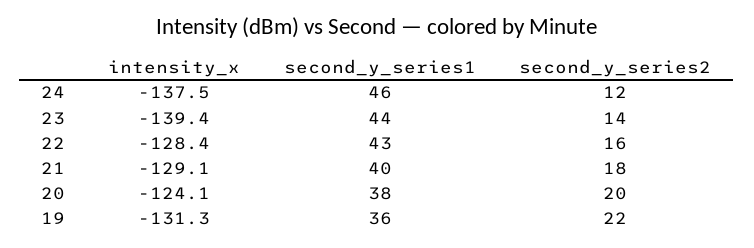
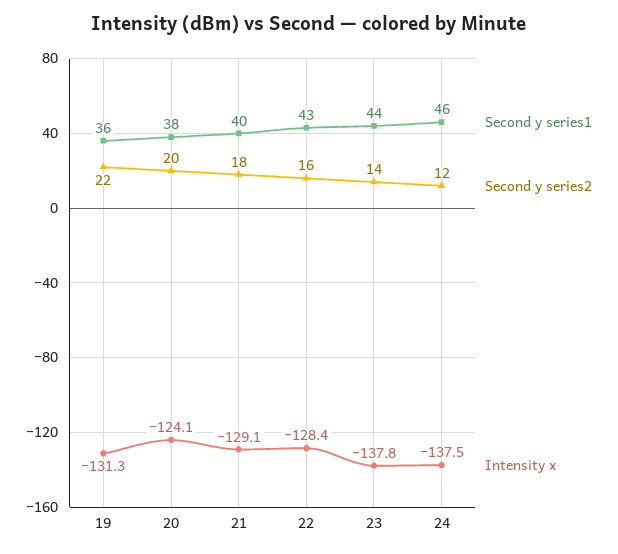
intensity_x, 23: -139.4 -> -137.8

